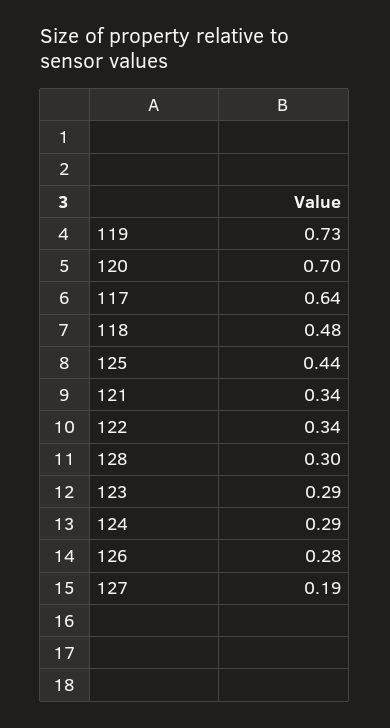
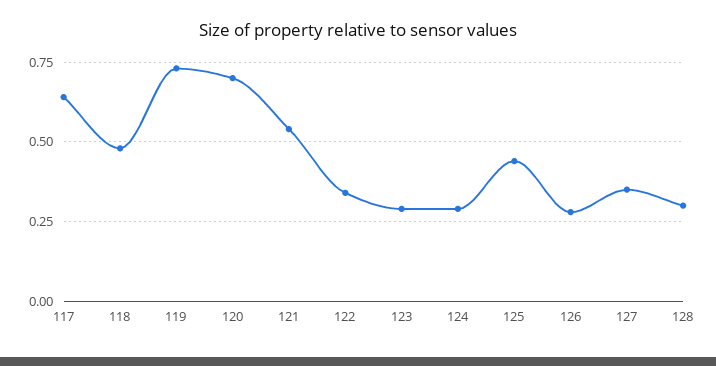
121: 0.34 -> 0.55
127: 0.19 -> 0.35

